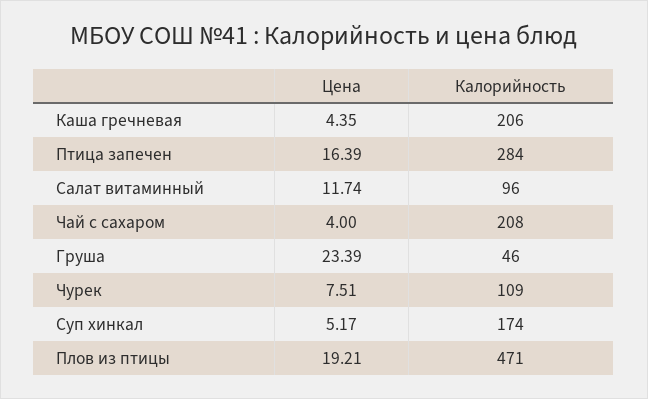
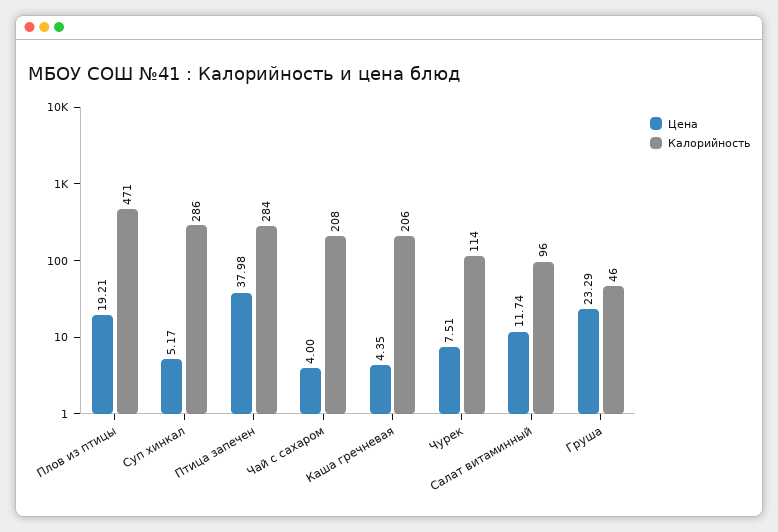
Цена, Птица запечен: 16.39 -> 37.98
Цена, Груша: 23.39 -> 23.29
Калорийность, Чурек: 109 -> 114
Калорийность, Суп хинкал: 174 -> 286

